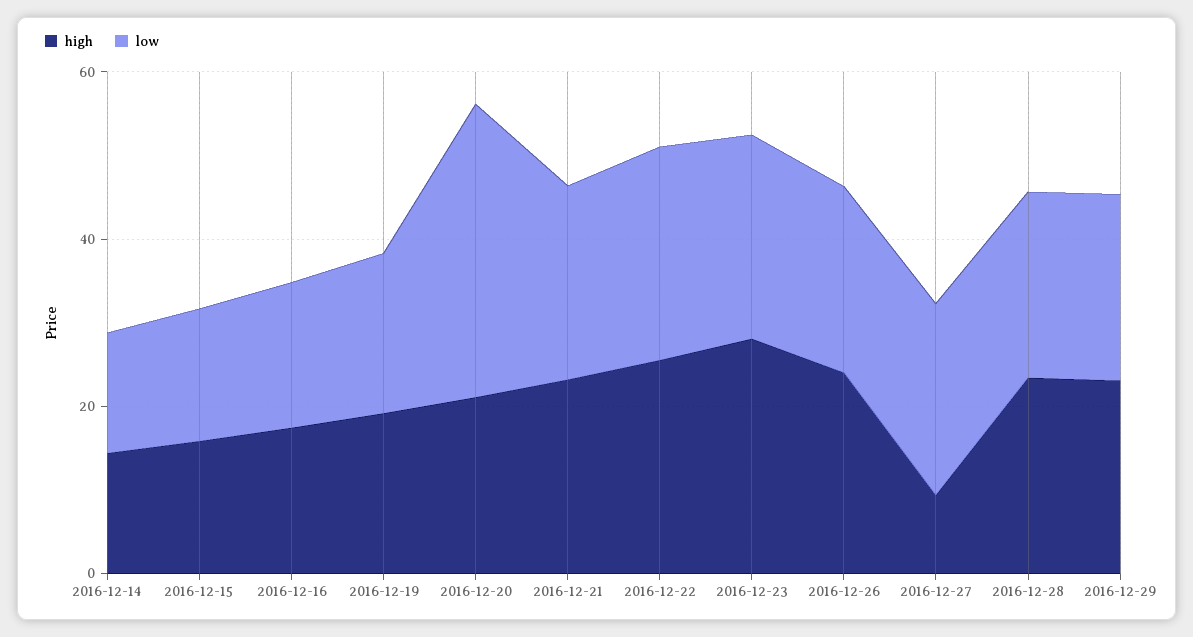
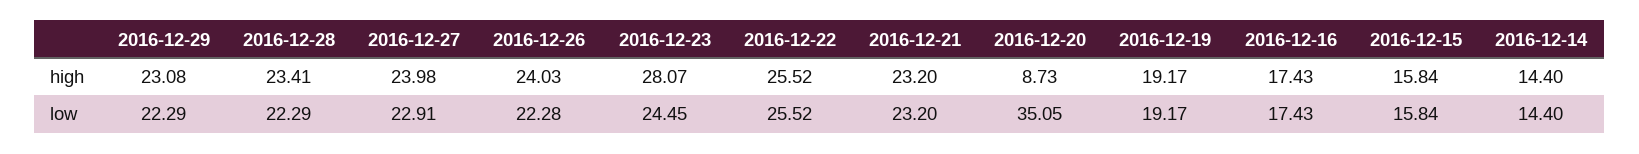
high, 2016-12-20: 20 -> 8.73
high, 2016-12-27: 10 -> 23.98

